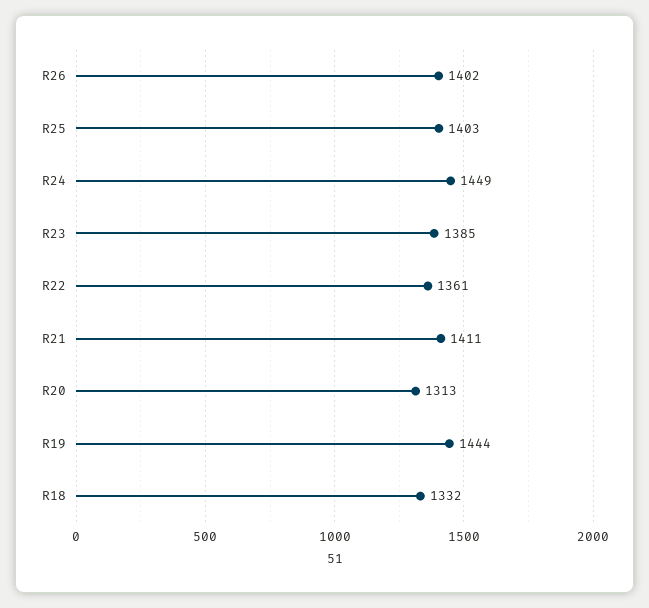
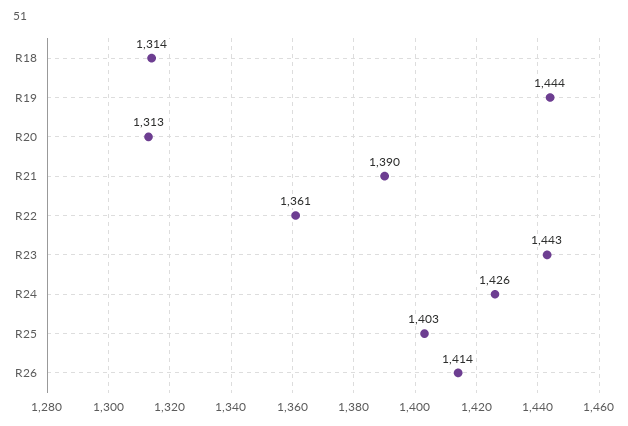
R26: 1402 -> 1414
R24: 1449 -> 1426
R23: 1385 -> 1443
R21: 1411 -> 1390
R18: 1332 -> 1314

